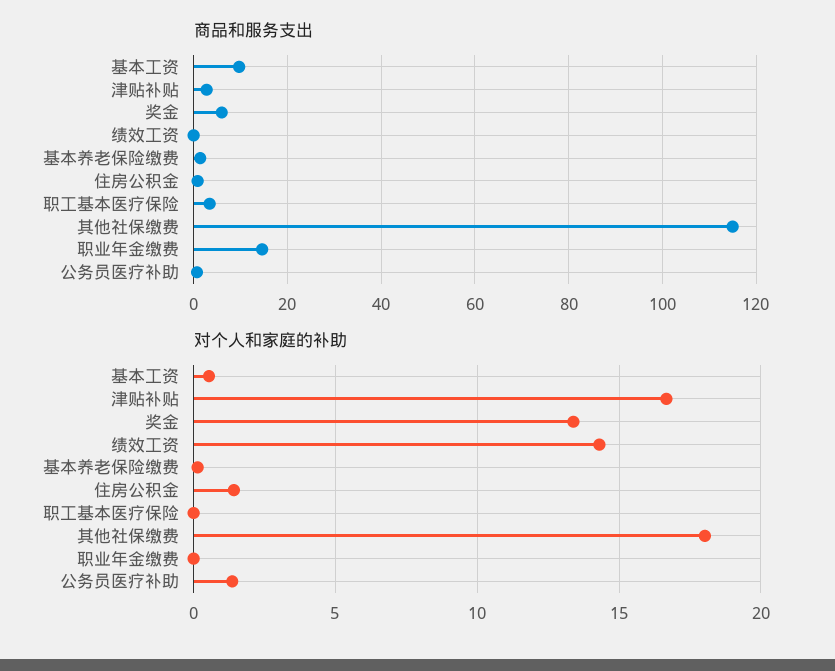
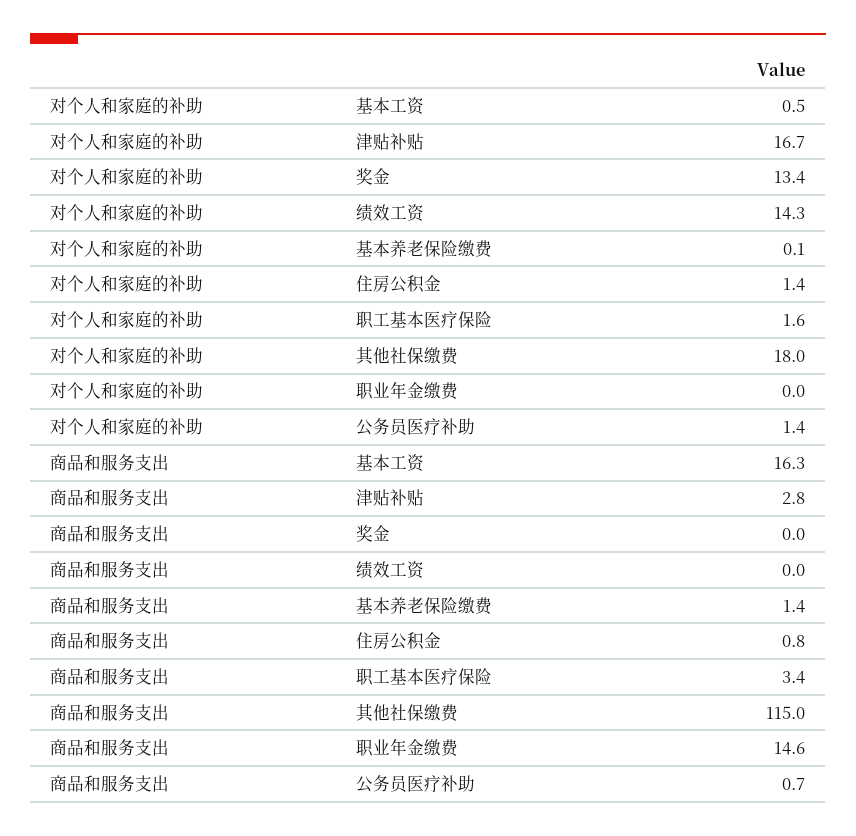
商品和服务支出, 基本工资: 10 -> 16.3
商品和服务支出, 奖金: 6 -> 0
对个人和家庭的补助, 职工基本医疗保险: 0 -> 1.6

